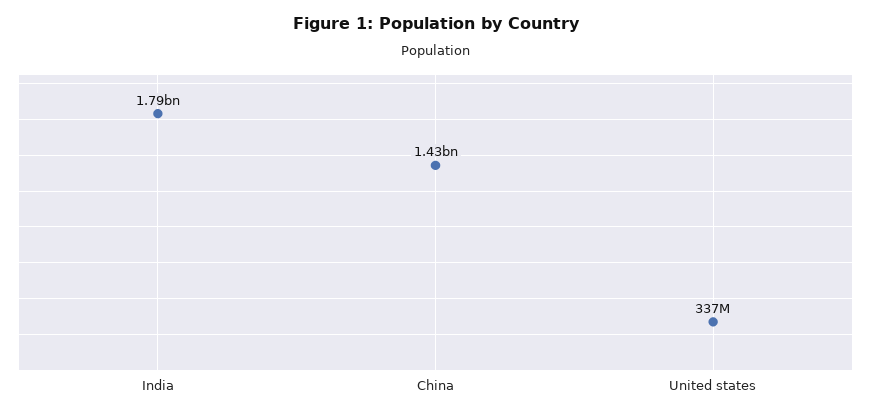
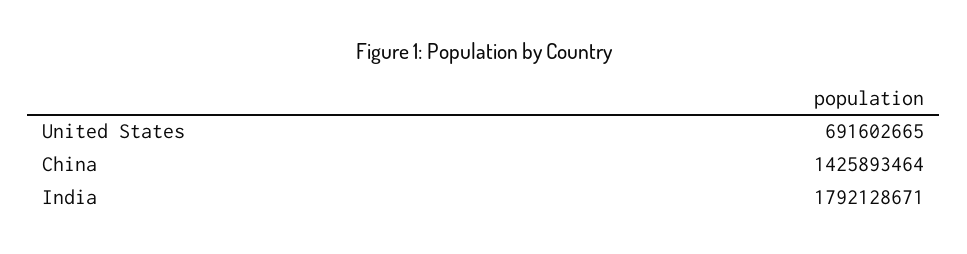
United states: 337000000 -> 691602665

